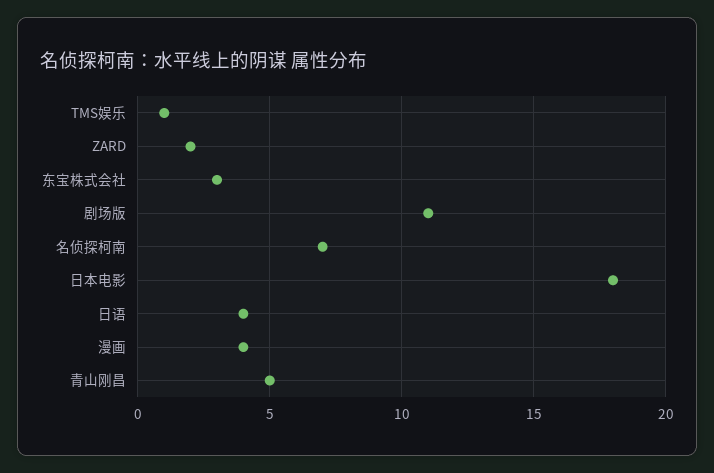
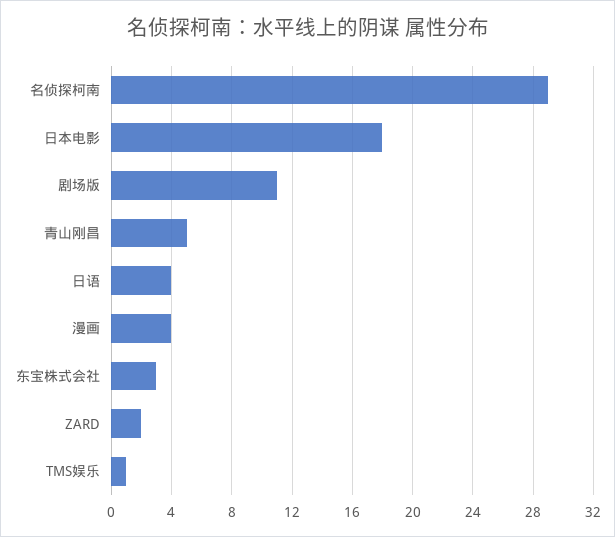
名侦探柯南: 7 -> 29

